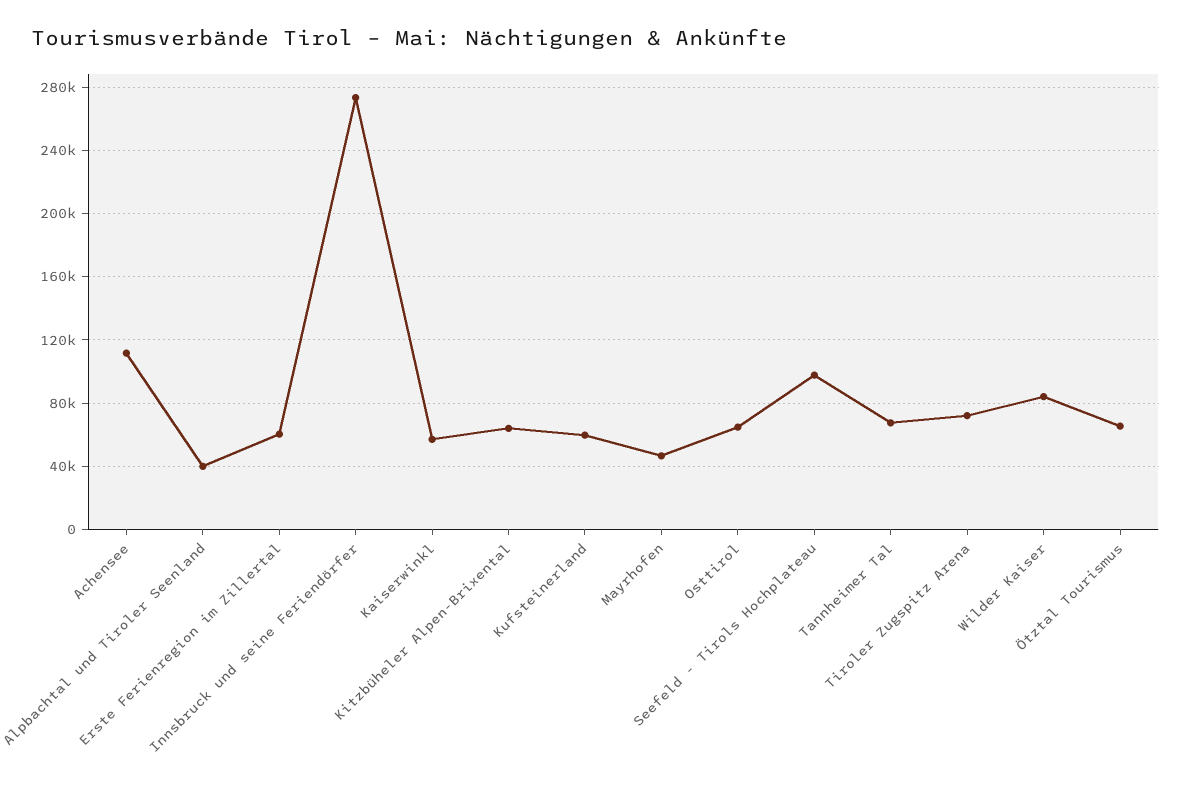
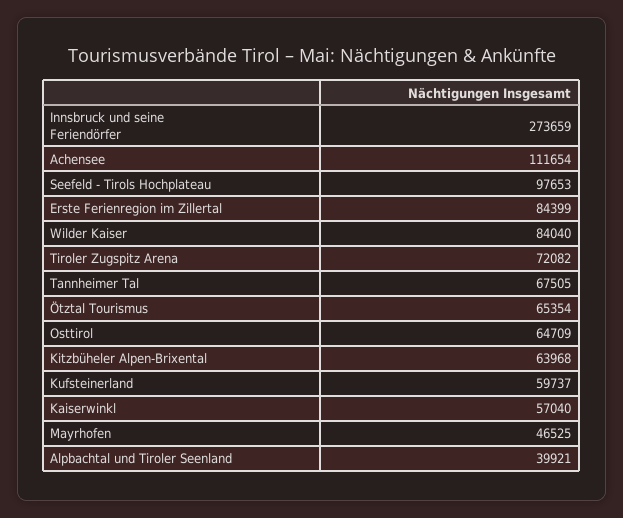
Erste Ferienregion im Zillertal: 60000 -> 84399

